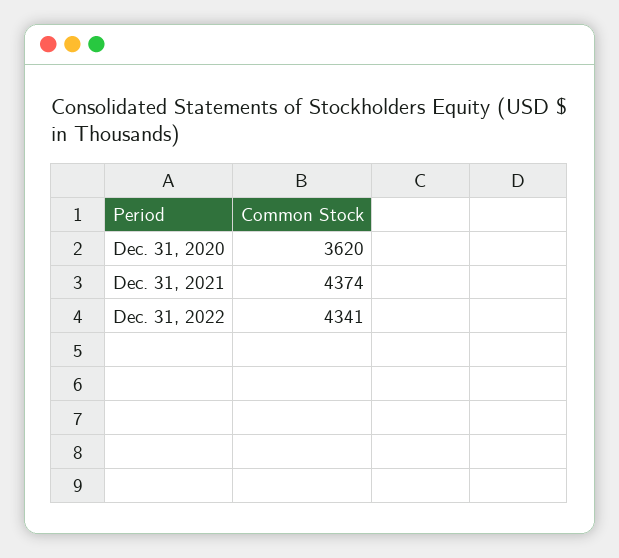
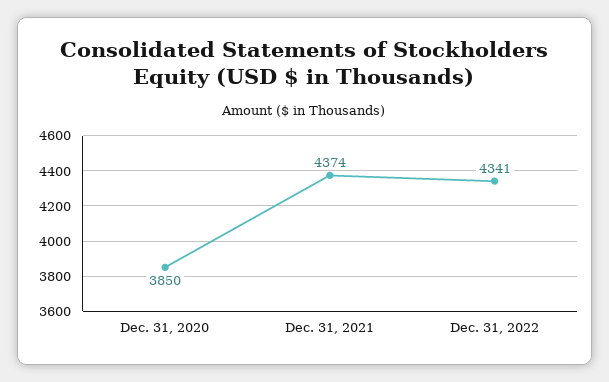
Dec. 31, 2020: 3620 -> 3850

